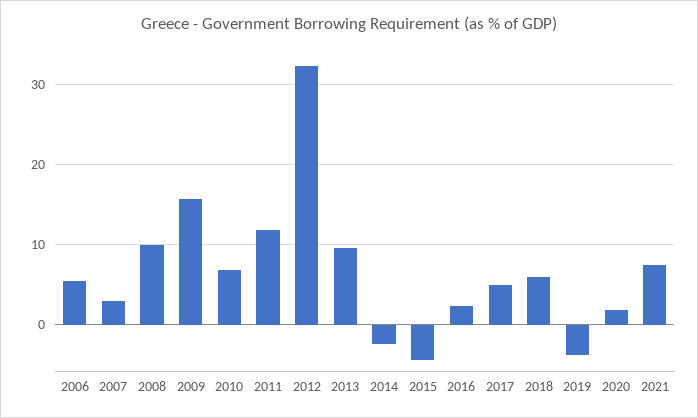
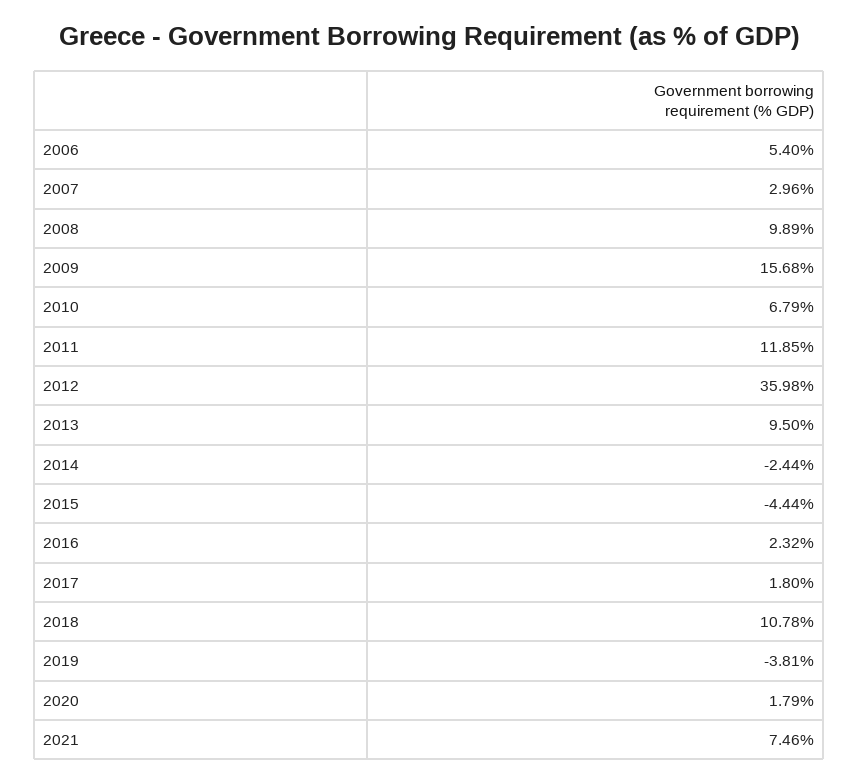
2012: 32 -> 35.98
2017: 5 -> 1.8
2018: 6 -> 10.78

